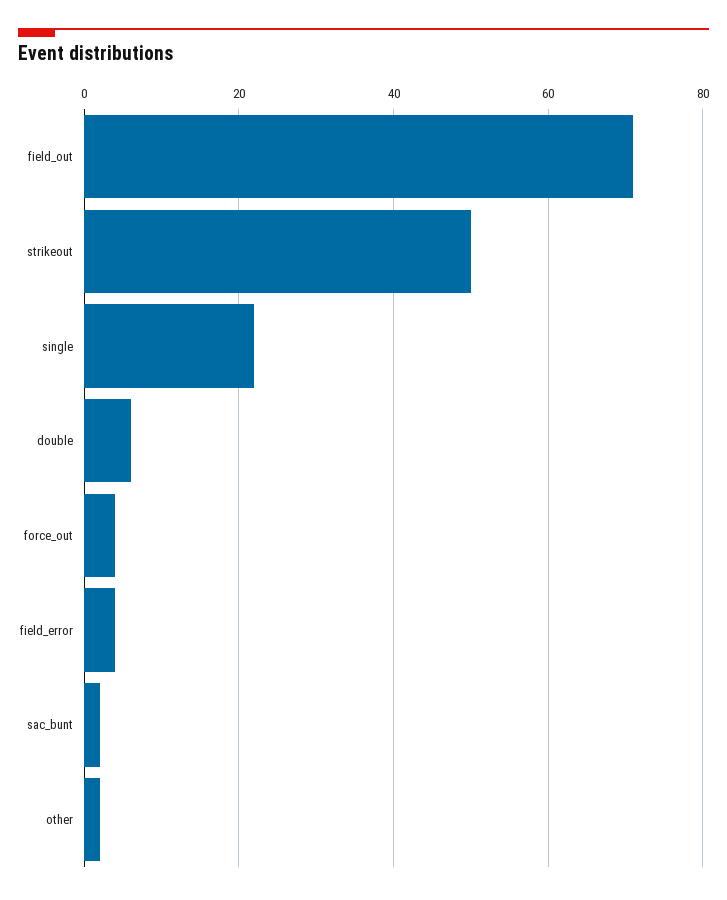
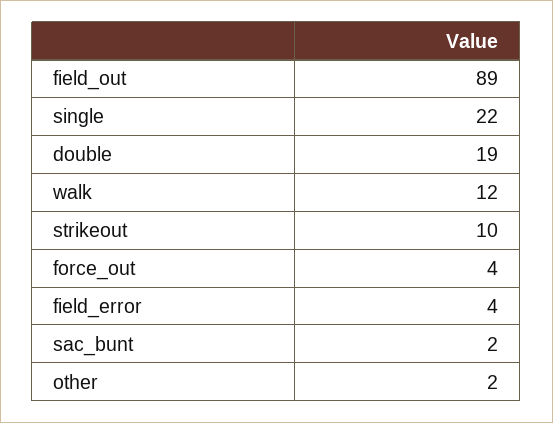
field_out: 70 -> 89
strikeout: 50 -> 10
double: 5 -> 19
walk: none -> 12

